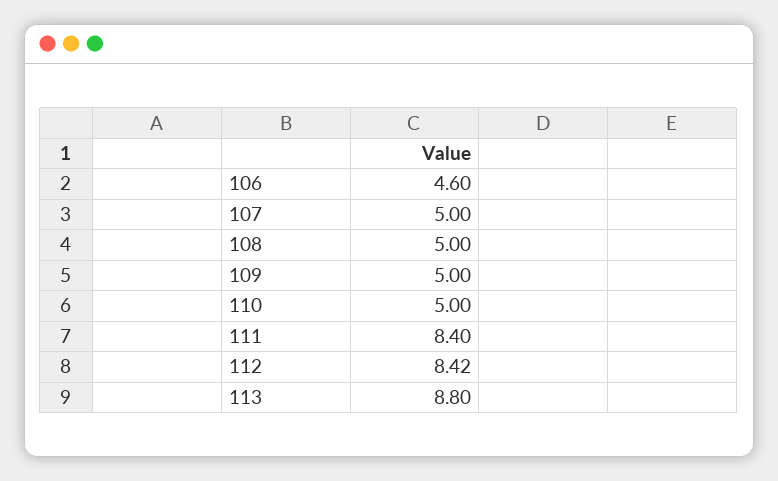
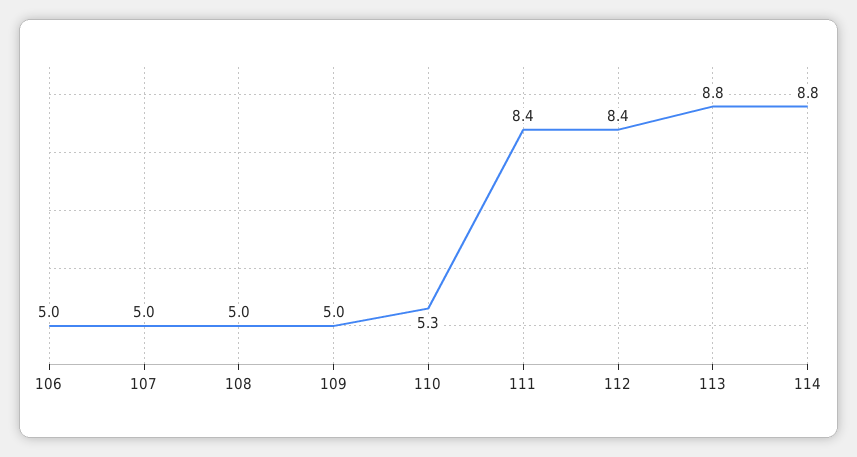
106: 4.6 -> 5
110: 5 -> 5.3
114: none -> 8.8

